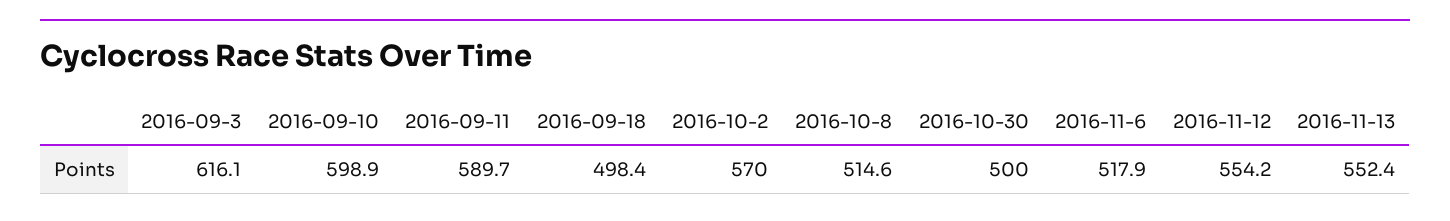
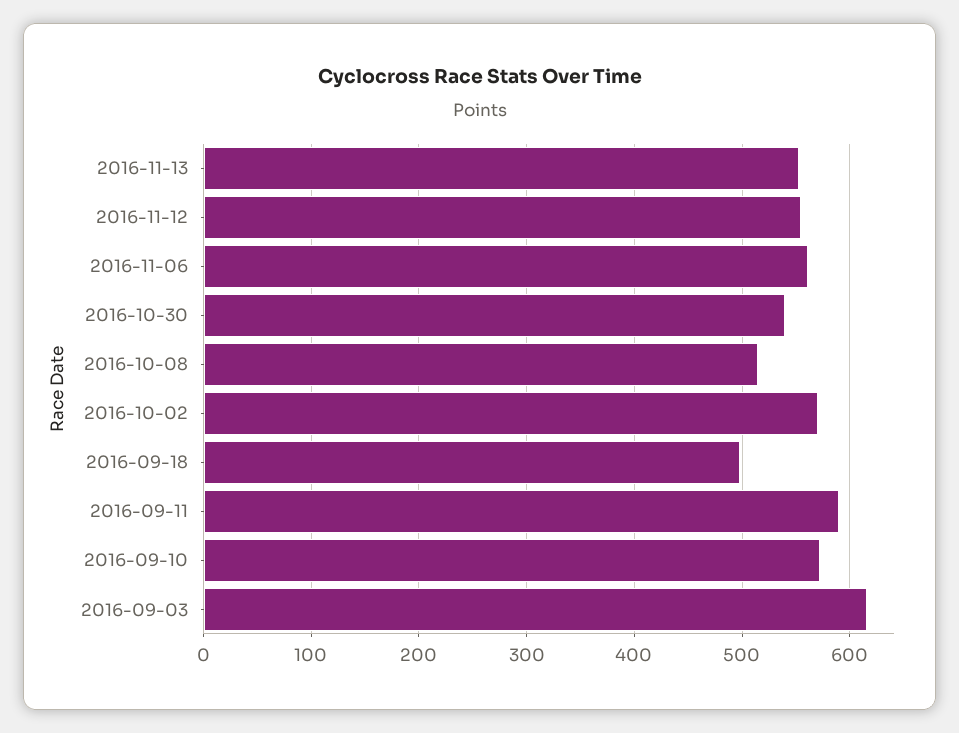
2016-09-10: 598.9 -> 570
2016-10-30: 500 -> 540
2016-11-6: 517.9 -> 560

